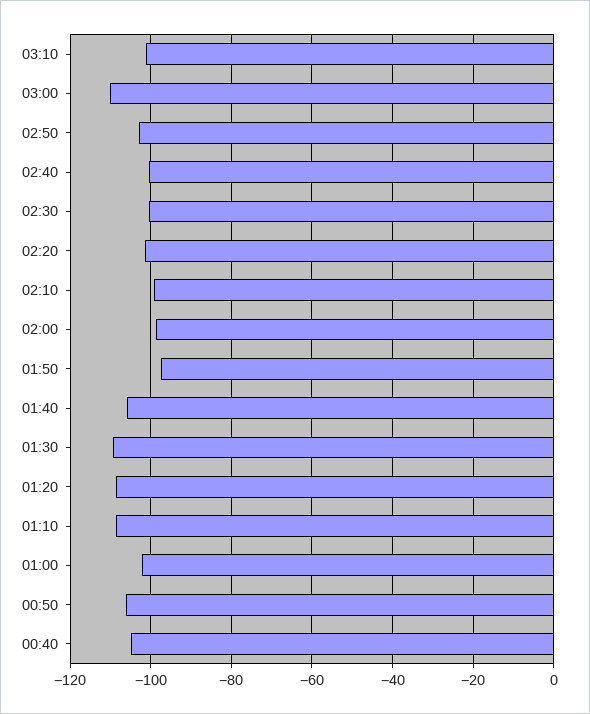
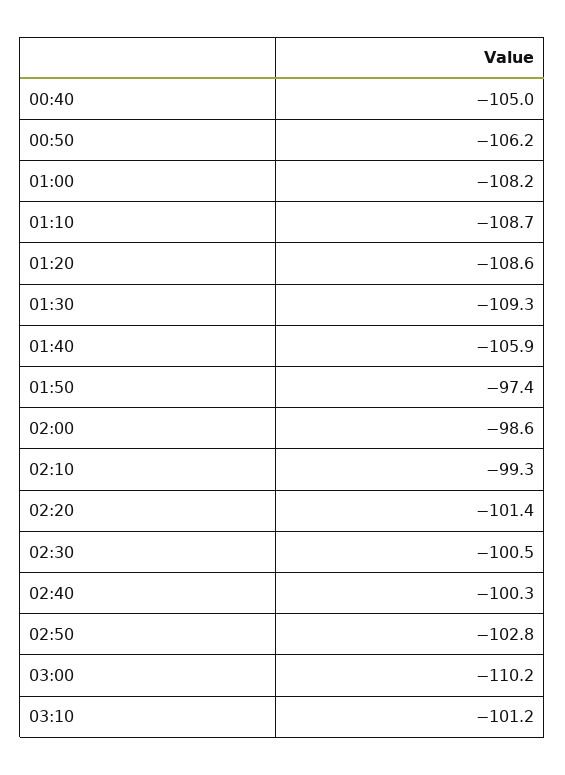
01:00: -102 -> -108.2

